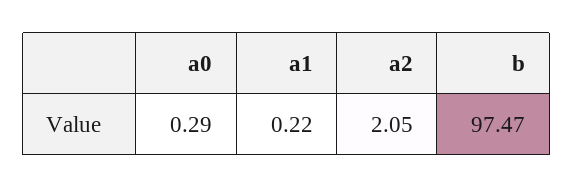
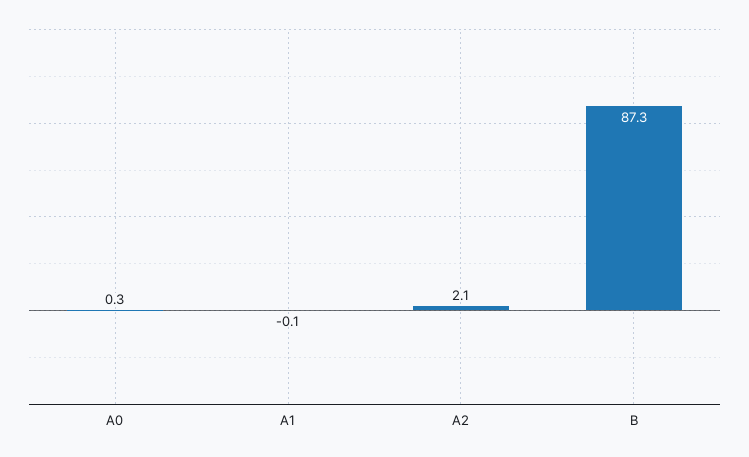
a1: 0.22 -> -0.1
b: 97.47 -> 87.3

